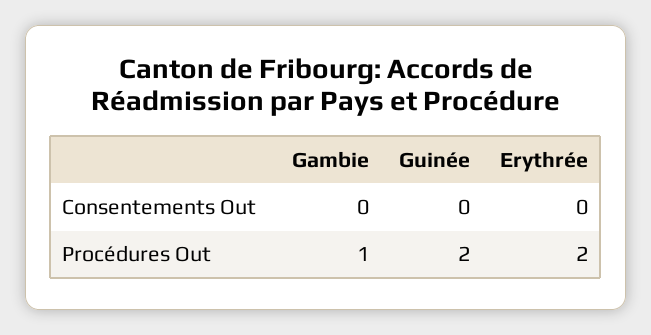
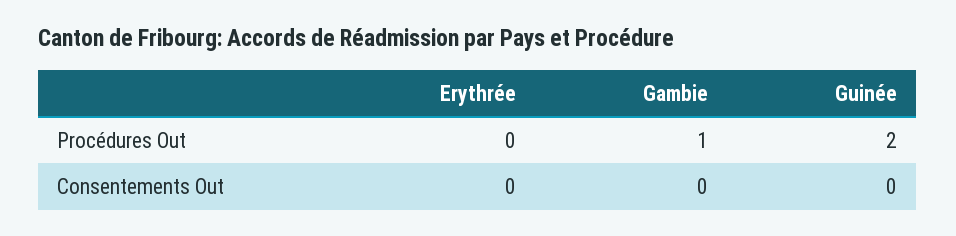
Erythrée, Procédures Out: 2 -> 0

